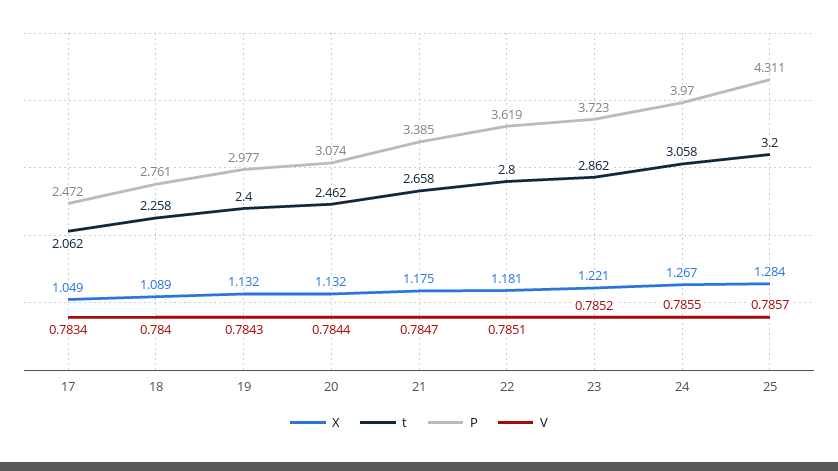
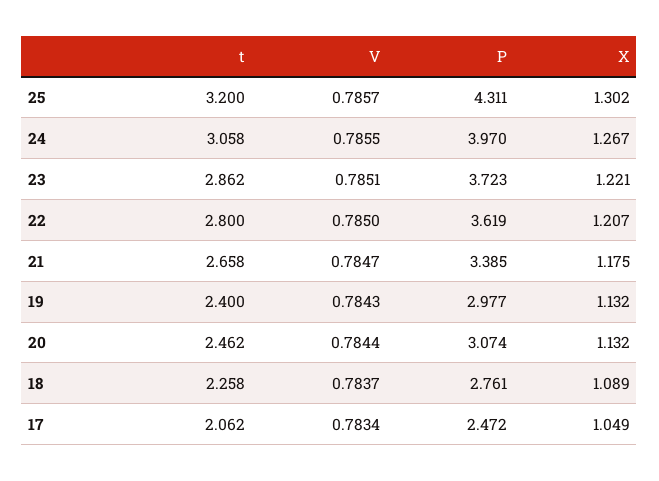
V, 18: 0.784 -> 0.7837
X, 22: 1.181 -> 1.207
V, 22: 0.7851 -> 0.785
V, 23: 0.7852 -> 0.7851
X, 25: 1.284 -> 1.302

